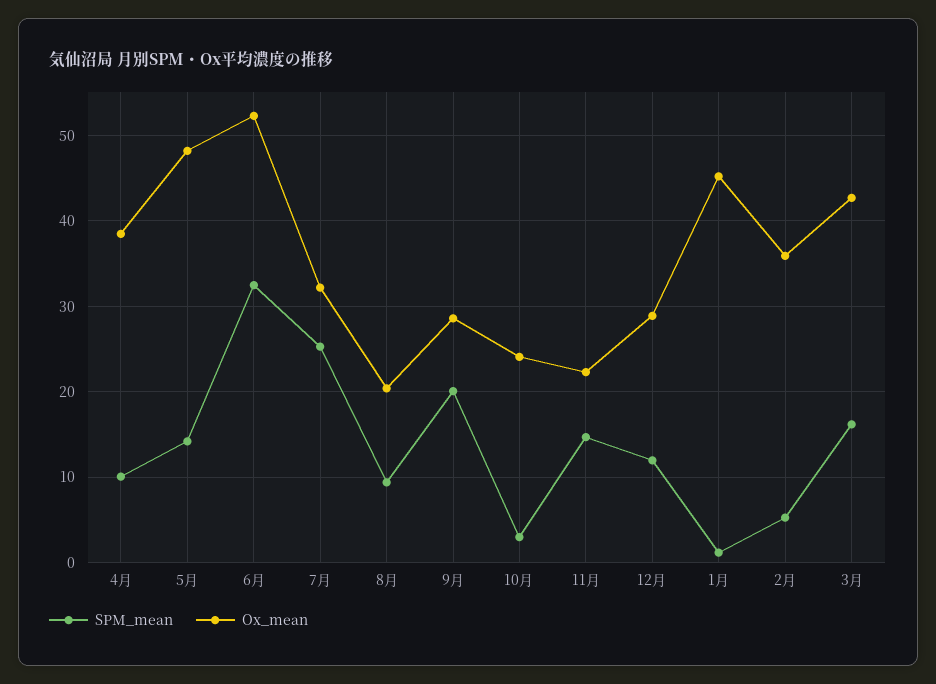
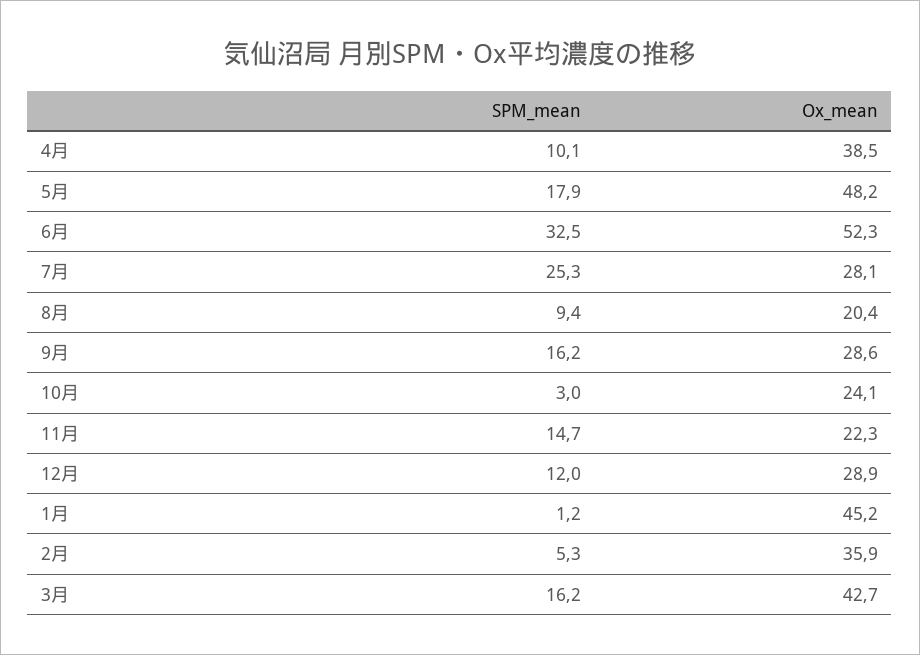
SPM_mean, 5月: 14 -> 17.9
Ox_mean, 7月: 32 -> 28.1
SPM_mean, 9月: 20 -> 16.2

